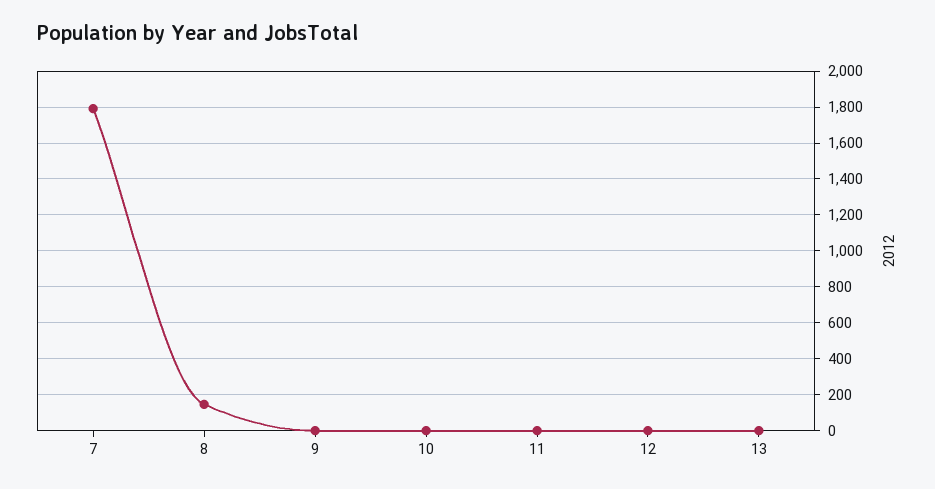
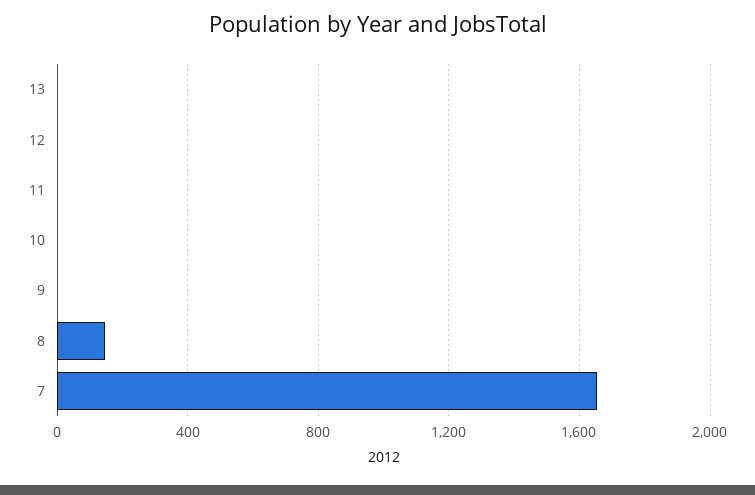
7: 1800 -> 1650

